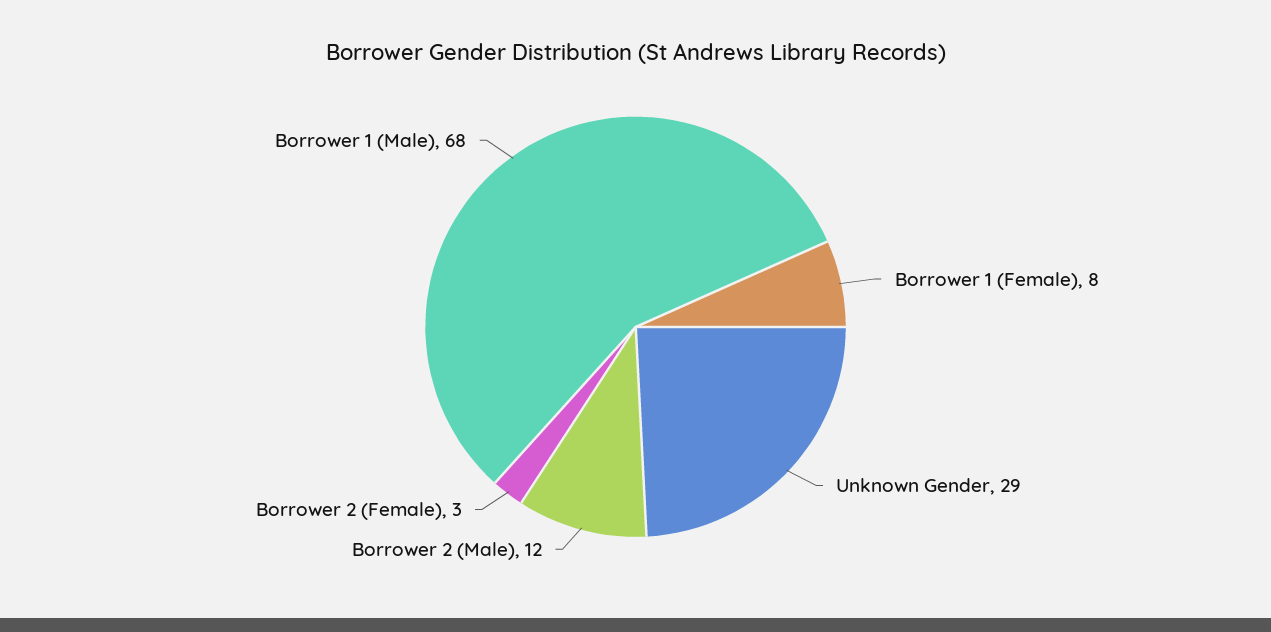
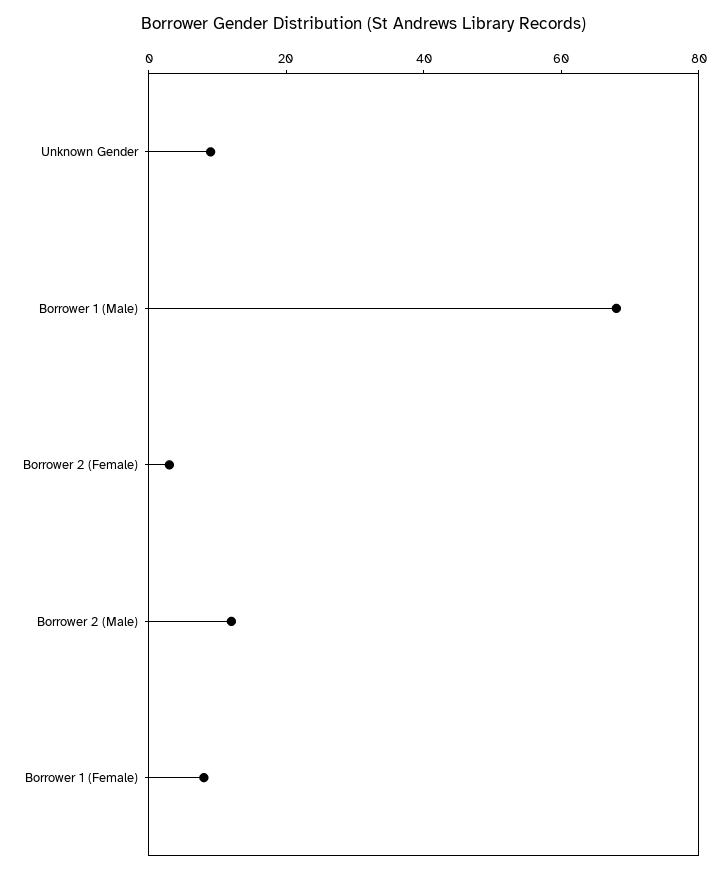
Unknown Gender: 29 -> 10

